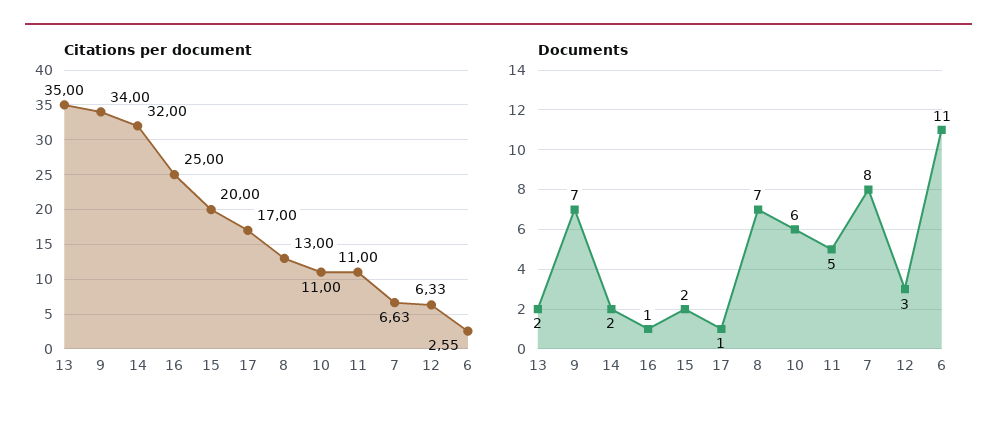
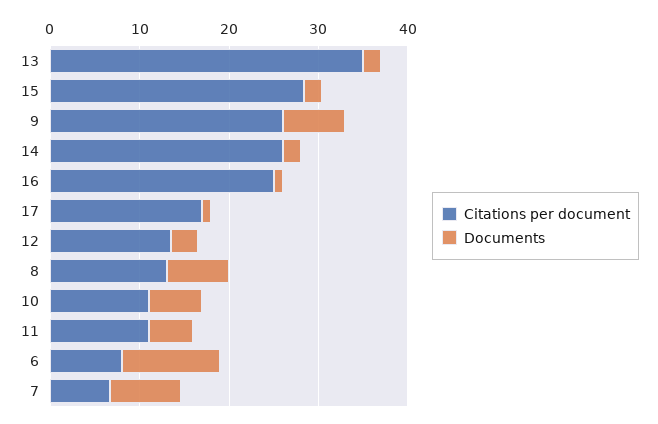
Citations per document, 9: 34 -> 26
Citations per document, 14: 32 -> 26
Citations per document, 15: 20 -> 28
Citations per document, 12: 6.33 -> 14
Citations per document, 6: 2.55 -> 8

